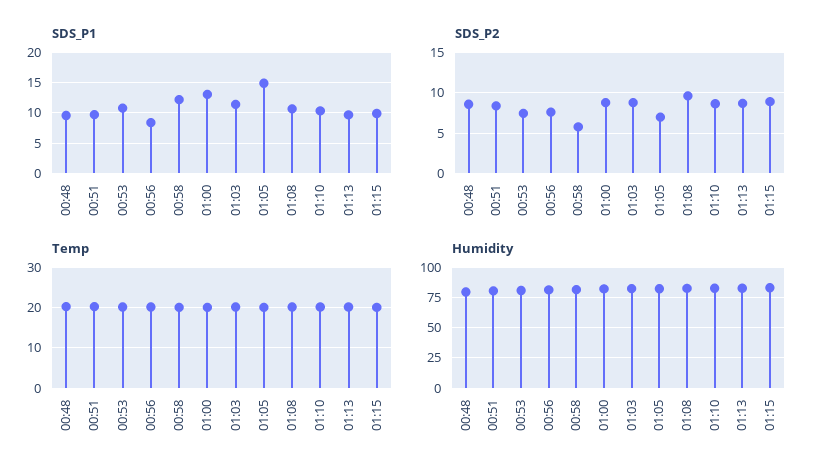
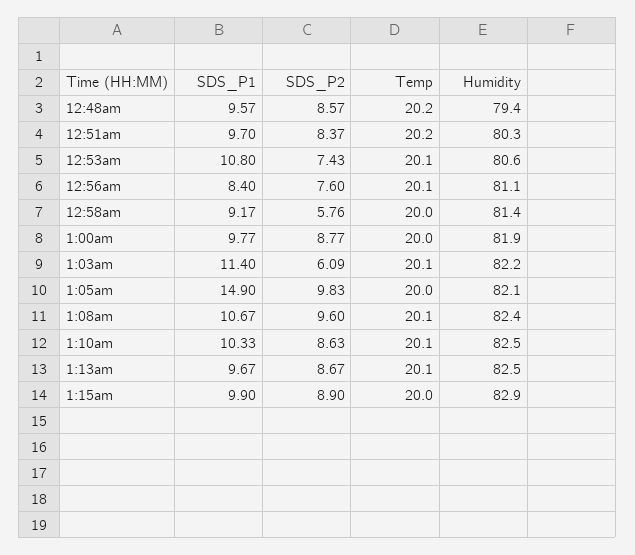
SDS_P1, 00:58: 12 -> 9.17
SDS_P1, 01:00: 13 -> 9.77
SDS_P2, 01:03: 9 -> 6.09
SDS_P2, 01:05: 7 -> 9.83

